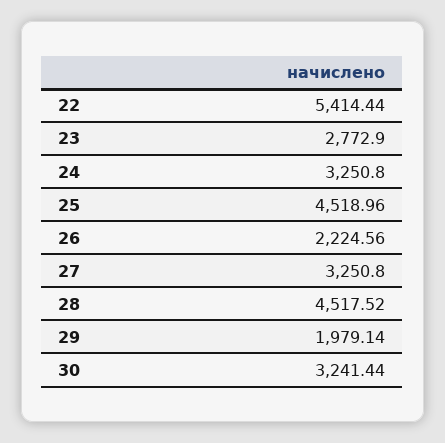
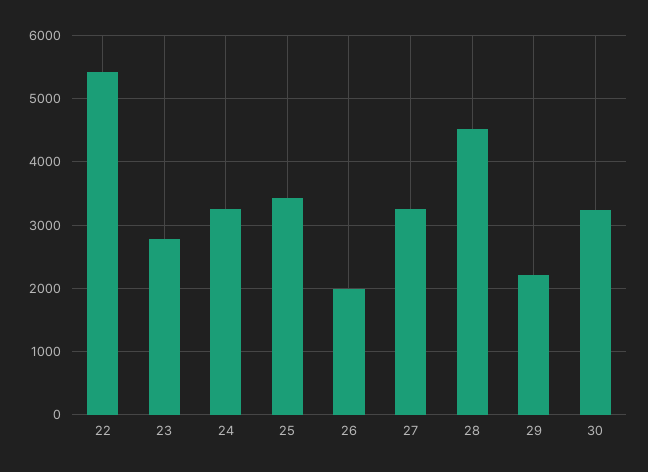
25: 4518.96 -> 3400
26: 2224.56 -> 2000
29: 1979.14 -> 2200

